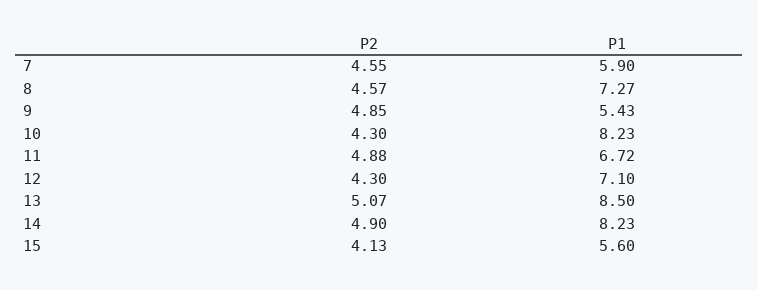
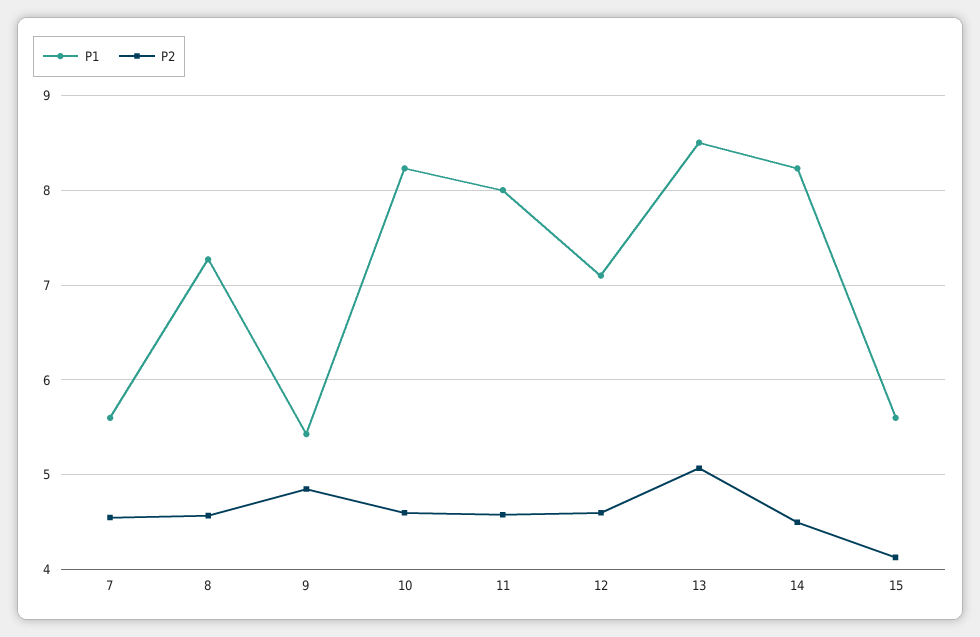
P1, 7: 5.9 -> 5.6
P2, 10: 4.3 -> 4.6
P2, 11: 4.88 -> 4.6
P1, 11: 6.72 -> 8
P2, 12: 4.3 -> 4.6
P2, 14: 4.9 -> 4.5

